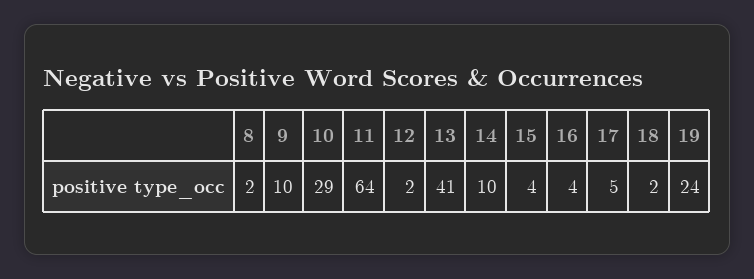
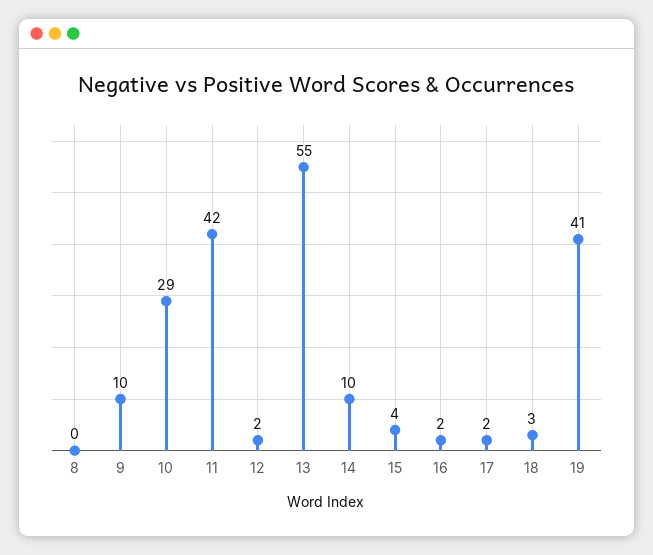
8: 2 -> 0
11: 64 -> 42
13: 41 -> 55
16: 4 -> 2
17: 5 -> 2
18: 2 -> 3
19: 24 -> 41

